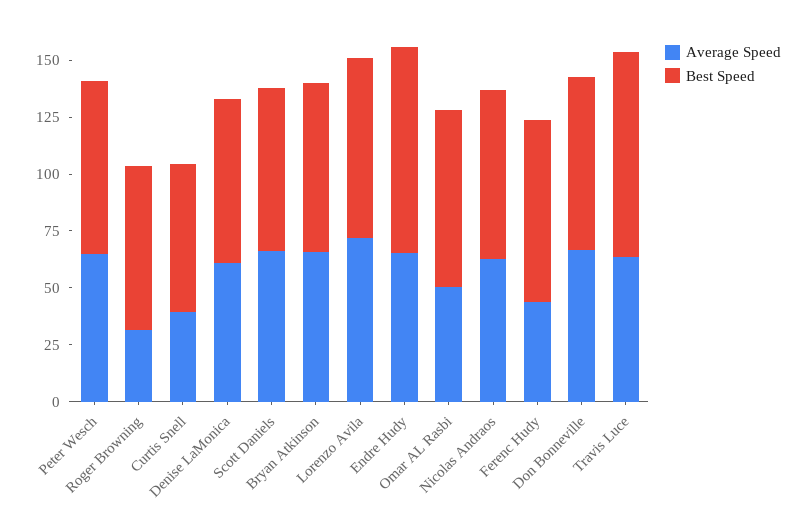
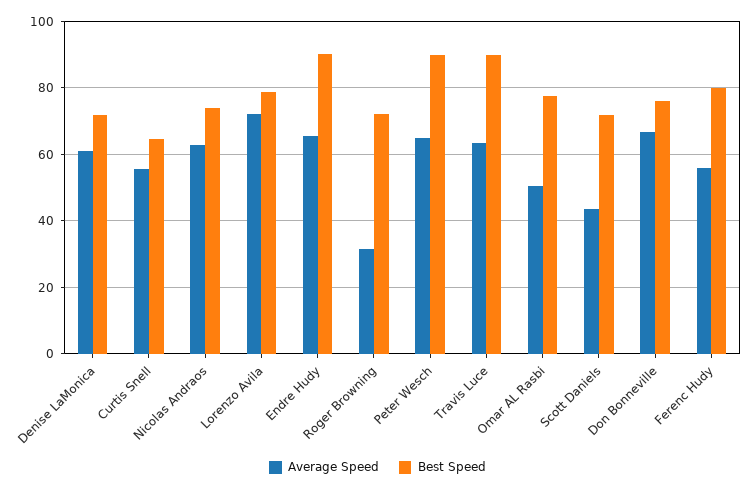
Best Speed, Peter Wesch: 75 -> 90
Average Speed, Curtis Snell: 40 -> 56
Average Speed, Scott Daniels: 65 -> 44
Average Speed, Bryan Atkinson: 65 -> none
Best Speed, Bryan Atkinson: 75 -> none
Average Speed, Ferenc Hudy: 45 -> 56

